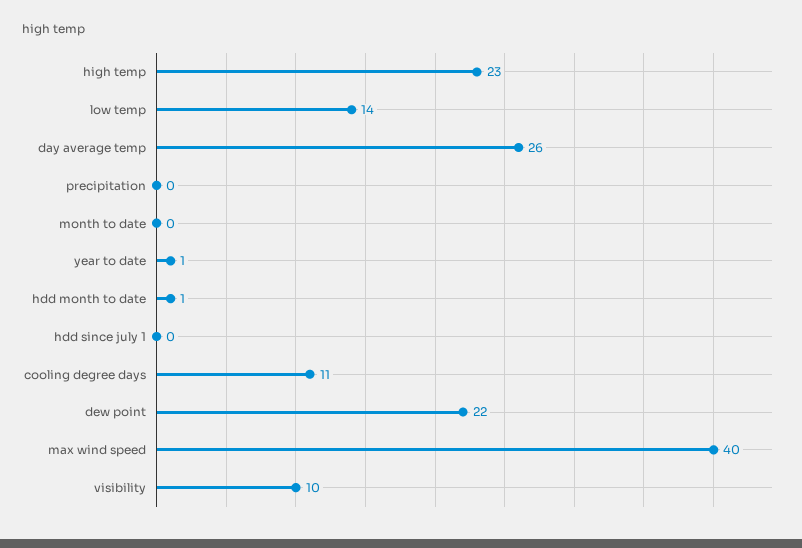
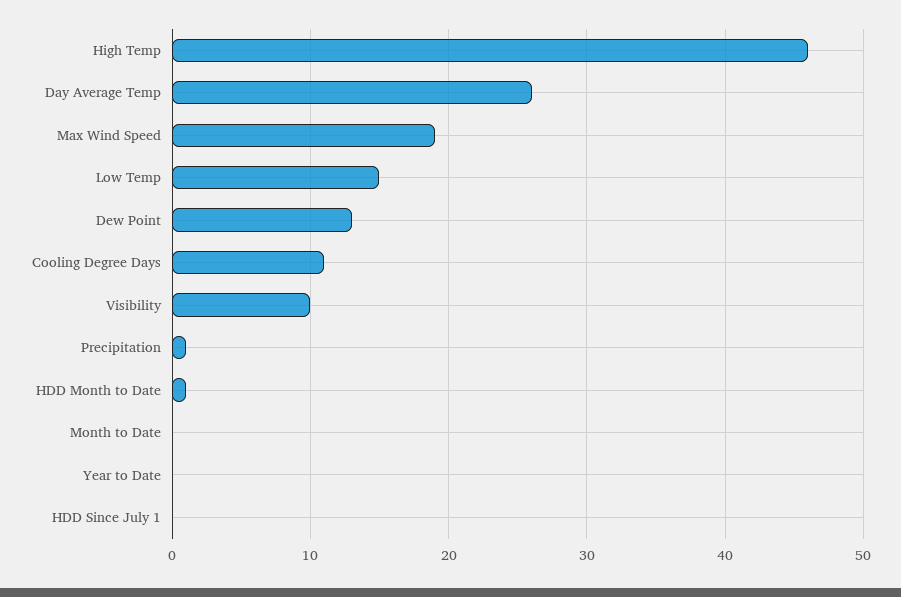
high temp: 23 -> 46
low temp: 14 -> 15
precipitation: 0 -> 1
year to date: 1 -> 0
dew point: 22 -> 13
max wind speed: 40 -> 19

